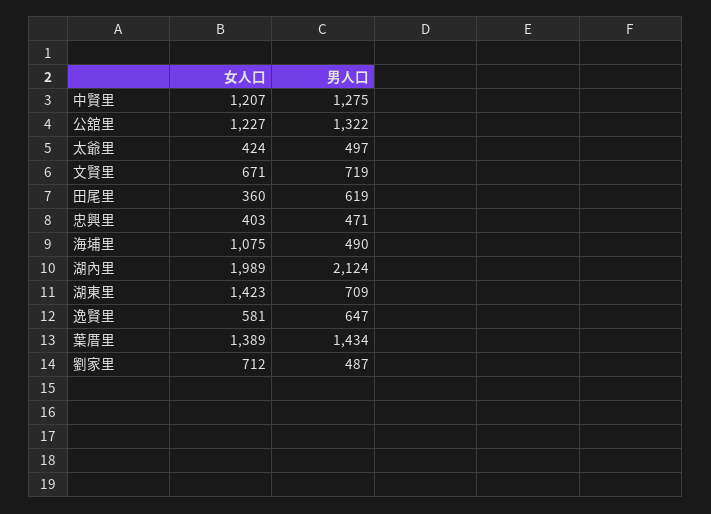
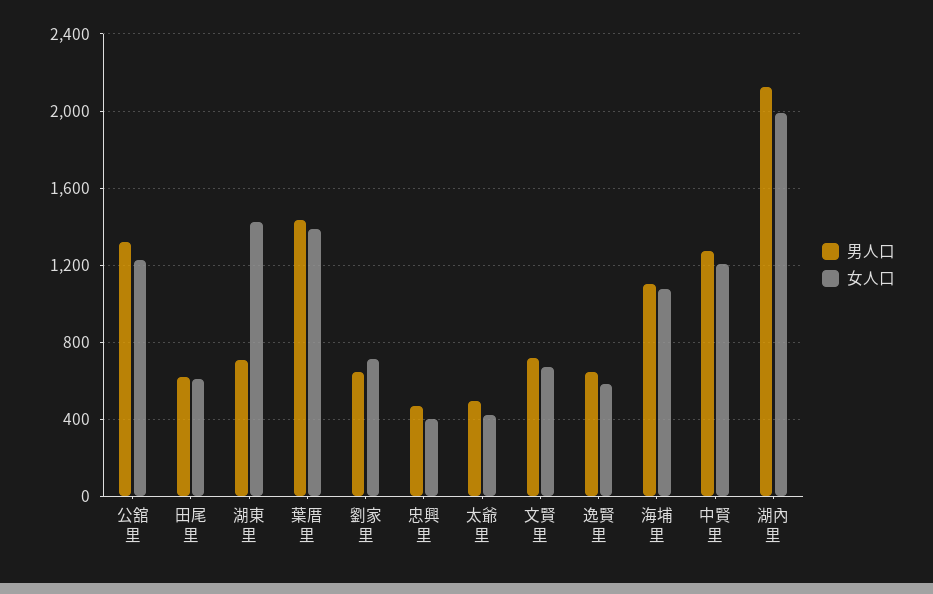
女人口, 田尾里: 360 -> 600
男人口, 海埔里: 490 -> 1100
男人口, 劉家里: 487 -> 650

